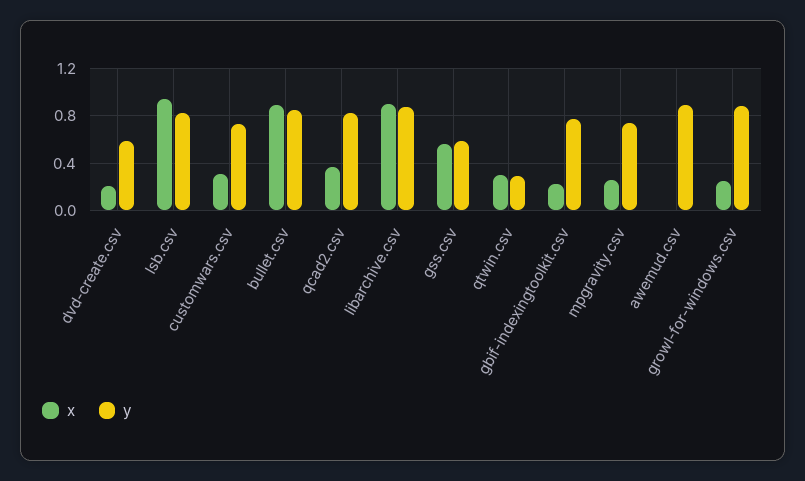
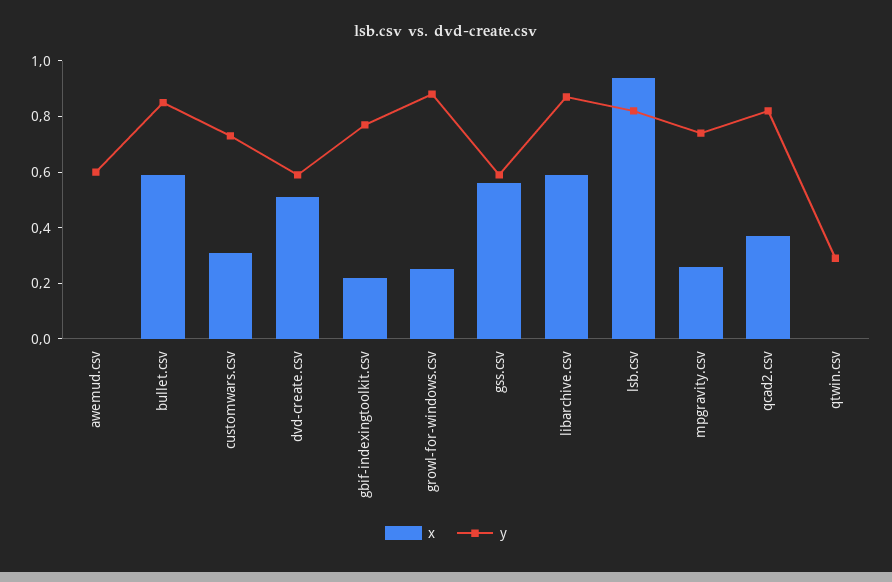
x, dvd-create.csv: 0.2 -> 0.5
x, bullet.csv: 0.9 -> 0.6
x, libarchive.csv: 0.9 -> 0.6
x, qtwin.csv: 0.3 -> 0
y, awemud.csv: 0.9 -> 0.6

